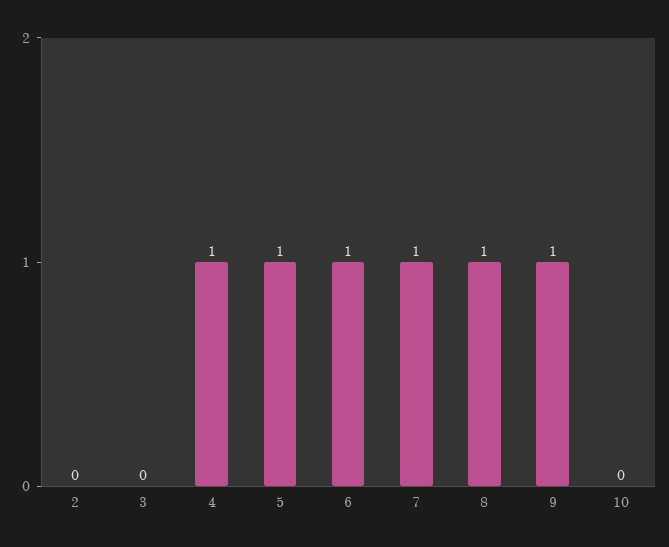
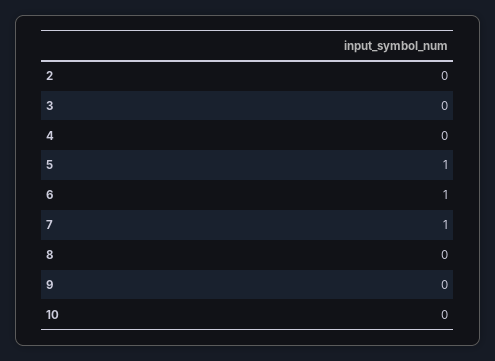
4: 1 -> 0
8: 1 -> 0
9: 1 -> 0

